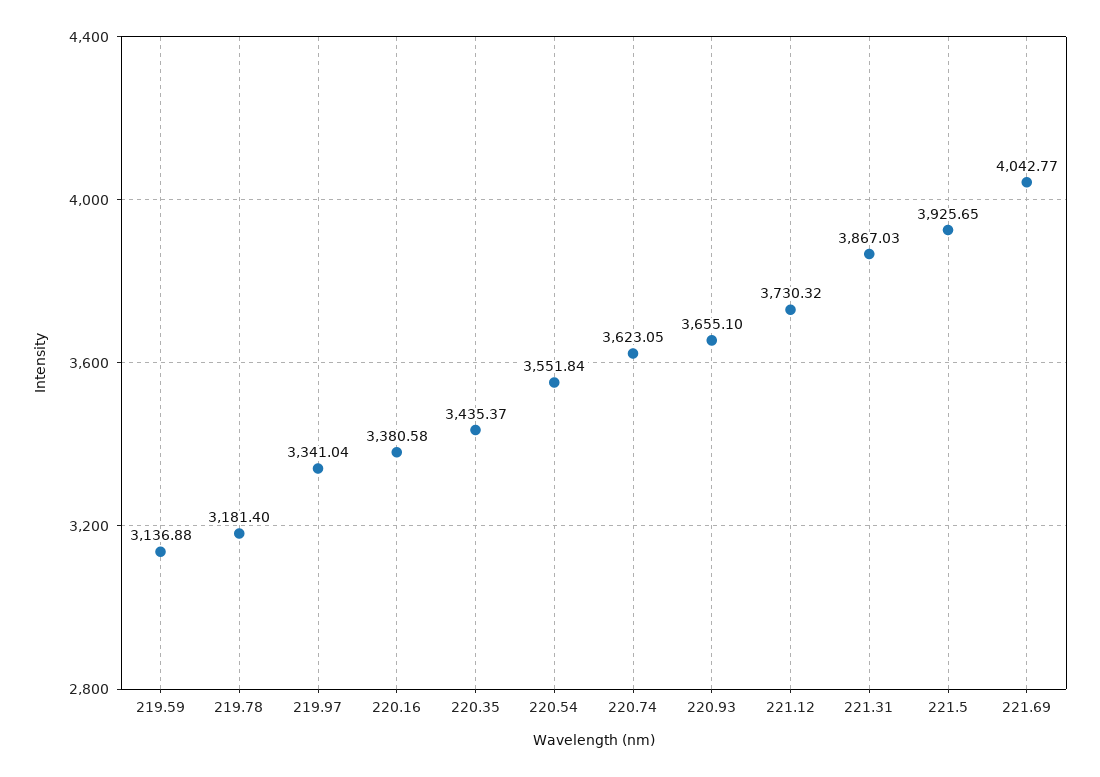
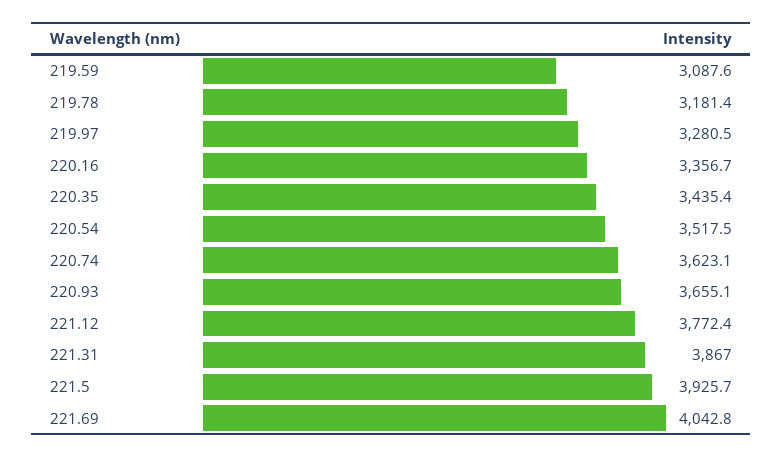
219.59: 3136.88 -> 3087.6
219.97: 3341.04 -> 3280.5
220.16: 3380.58 -> 3356.7
220.54: 3551.84 -> 3517.5
221.12: 3730.32 -> 3772.4

